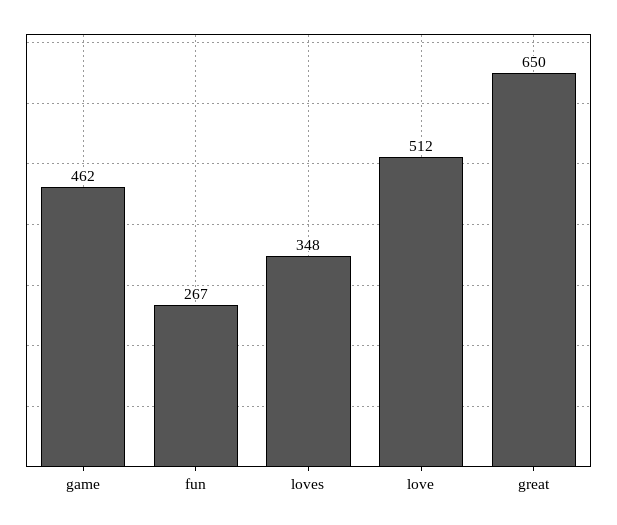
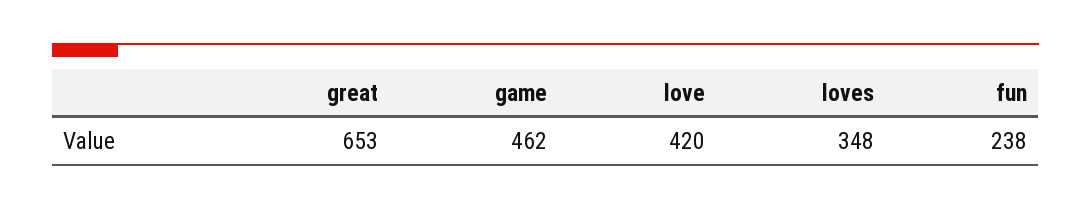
fun: 267 -> 238
love: 512 -> 420
great: 650 -> 653

